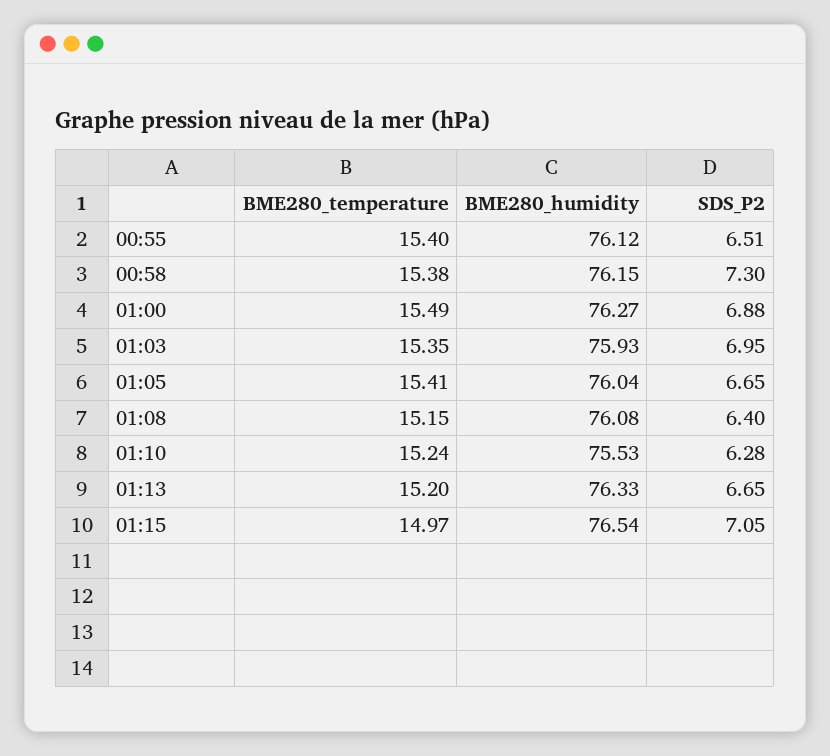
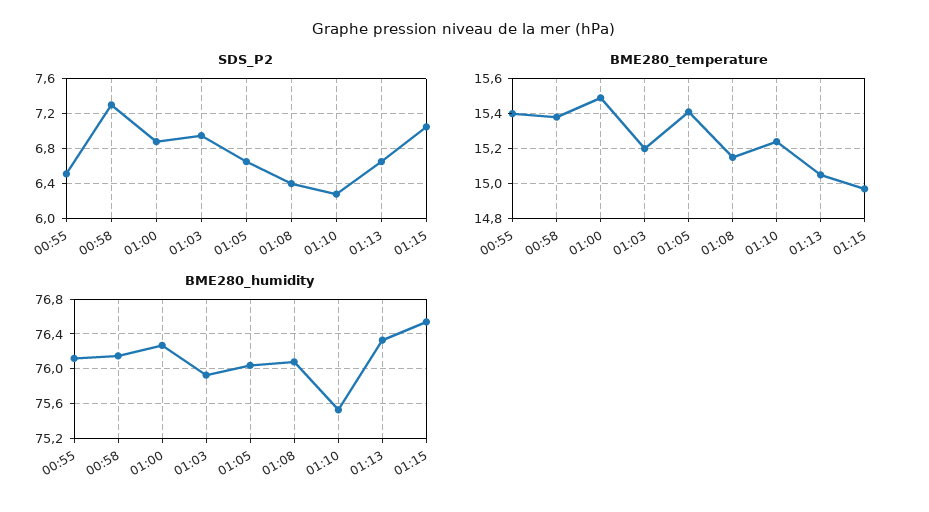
BME280_temperature, 01:03: 15.35 -> 15.2
BME280_temperature, 01:13: 15.2 -> 15.05

